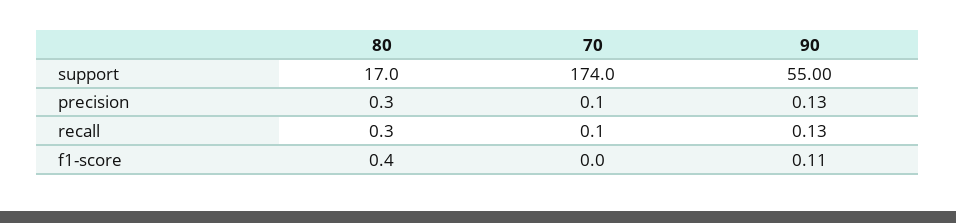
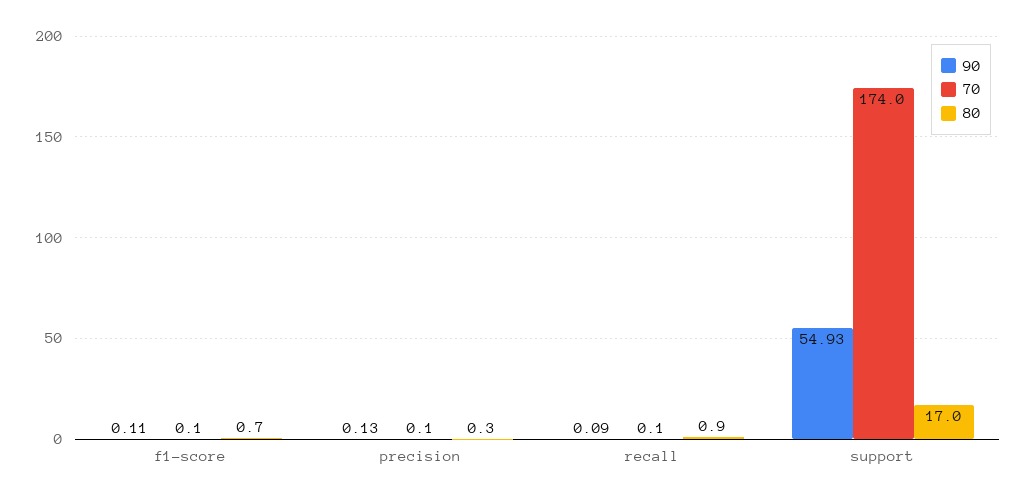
90, support: 55 -> 54.93
80, recall: 0.3 -> 0.9
90, recall: 0.13 -> 0.09
80, f1-score: 0.4 -> 0.7
70, f1-score: 0 -> 0.1

